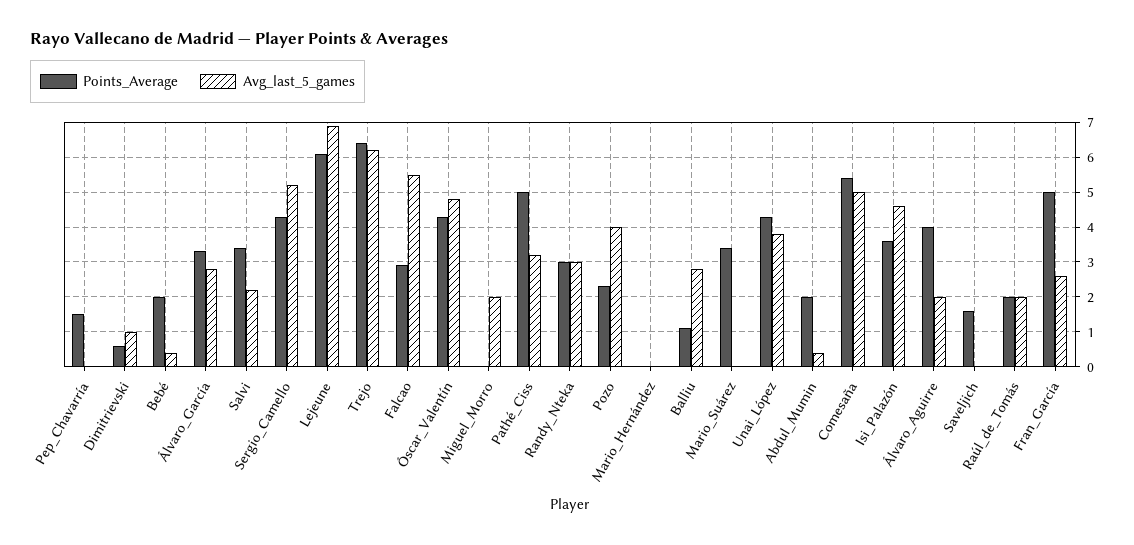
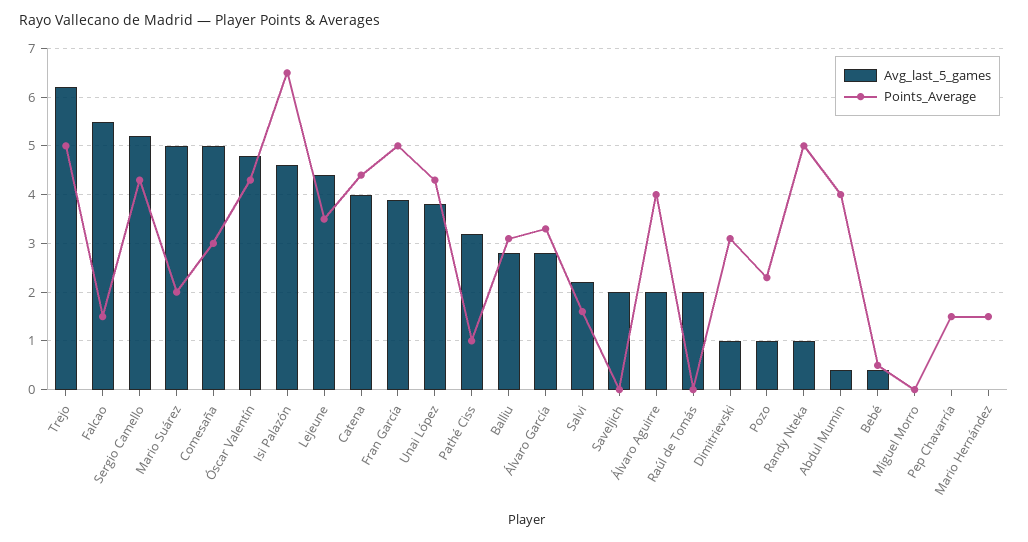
Points_Average, Dimitrievski: 0.5 -> 3
Points_Average, Bebé: 2 -> 0.5
Points_Average, Salvi: 3.5 -> 1.5
Points_Average, Lejeune: 6 -> 3.5
Avg_last_5_games, Lejeune: 7 -> 4.5
Points_Average, Trejo: 6.5 -> 5
Points_Average, Falcao: 3 -> 1.5
Avg_last_5_games, Miguel_Morro: 2 -> 0
Points_Average, Pathé_Ciss: 5 -> 1
Points_Average, Randy_Nteka: 3 -> 5
Avg_last_5_games, Randy_Nteka: 3 -> 1
Avg_last_5_games, Pozo: 4 -> 1
Points_Average, Mario_Hernández: 0 -> 1.5
Points_Average, Balliu: 1 -> 3
Points_Average, Mario_Suárez: 3.5 -> 2
Avg_last_5_games, Mario_Suárez: 0 -> 5
Points_Average, Abdul_Mumin: 2 -> 4
Points_Average, Comesaña: 5.5 -> 3
Points_Average, Isi_Palazón: 3.5 -> 6.5
Points_Average, Saveljich: 1.5 -> 0
Avg_last_5_games, Saveljich: 0 -> 2
Points_Average, Raúl_de_Tomás: 2 -> 0
Avg_last_5_games, Fran_García: 2.5 -> 4
Avg_last_5_games, Catena: none -> 4
Points_Average, Catena: none -> 4.5

